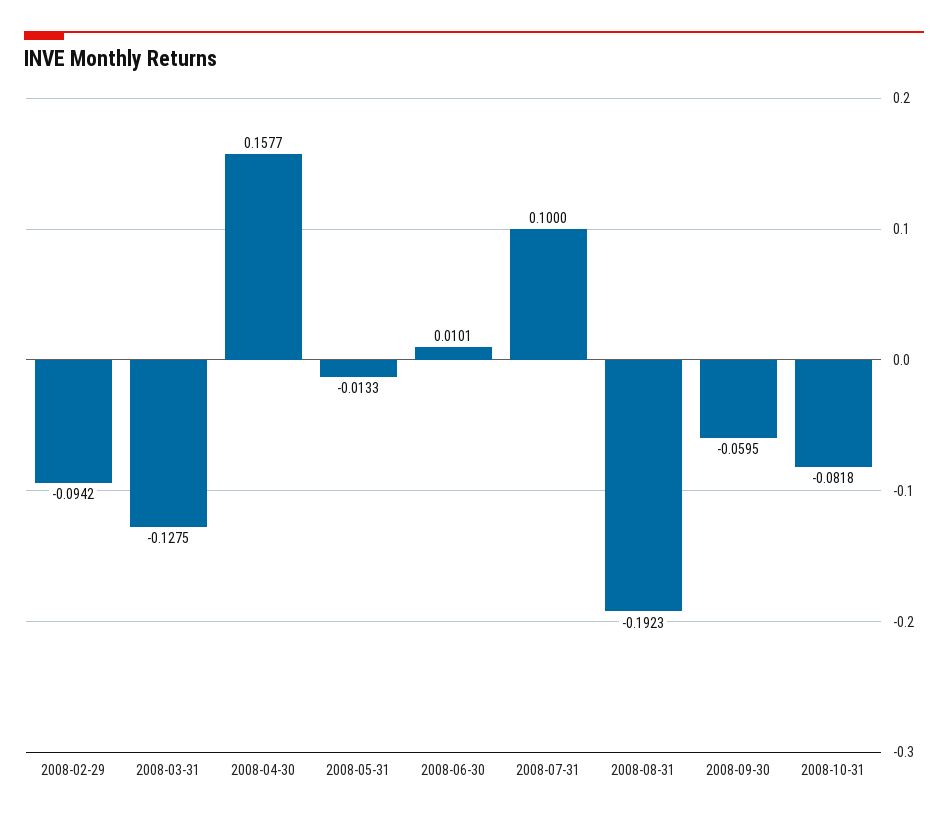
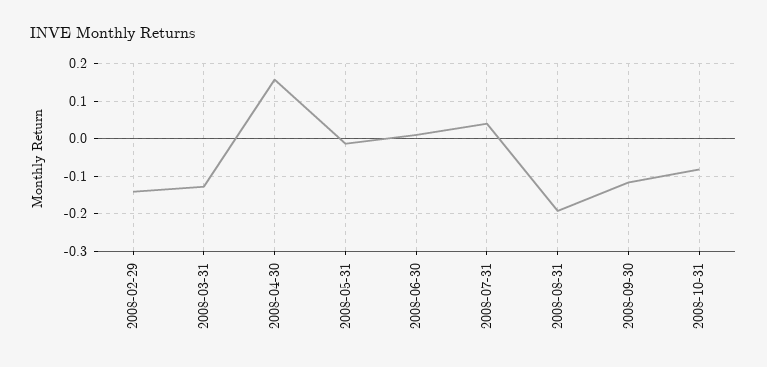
2008-02-29: -0.0942 -> -0.14
2008-07-31: 0.1 -> 0.04
2008-09-30: -0.0595 -> -0.12

